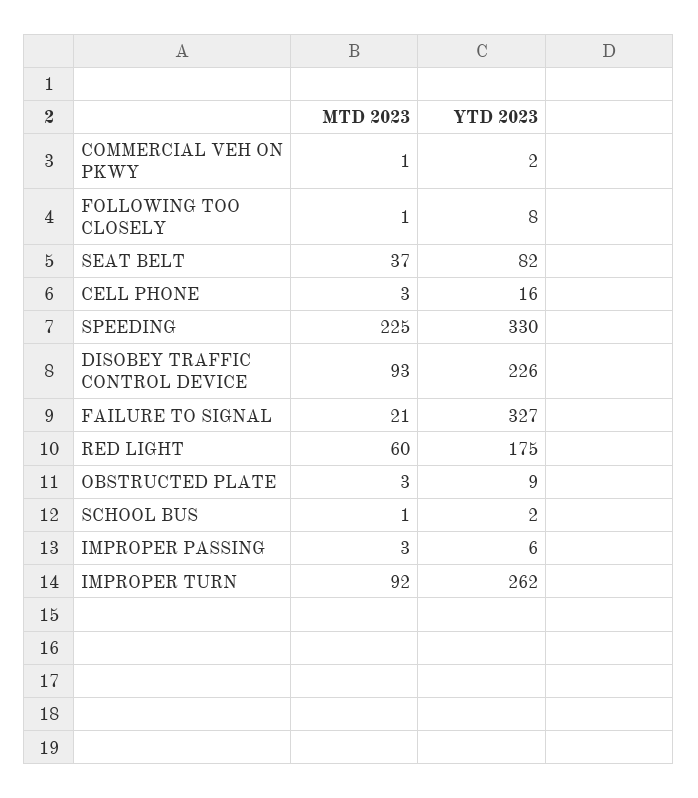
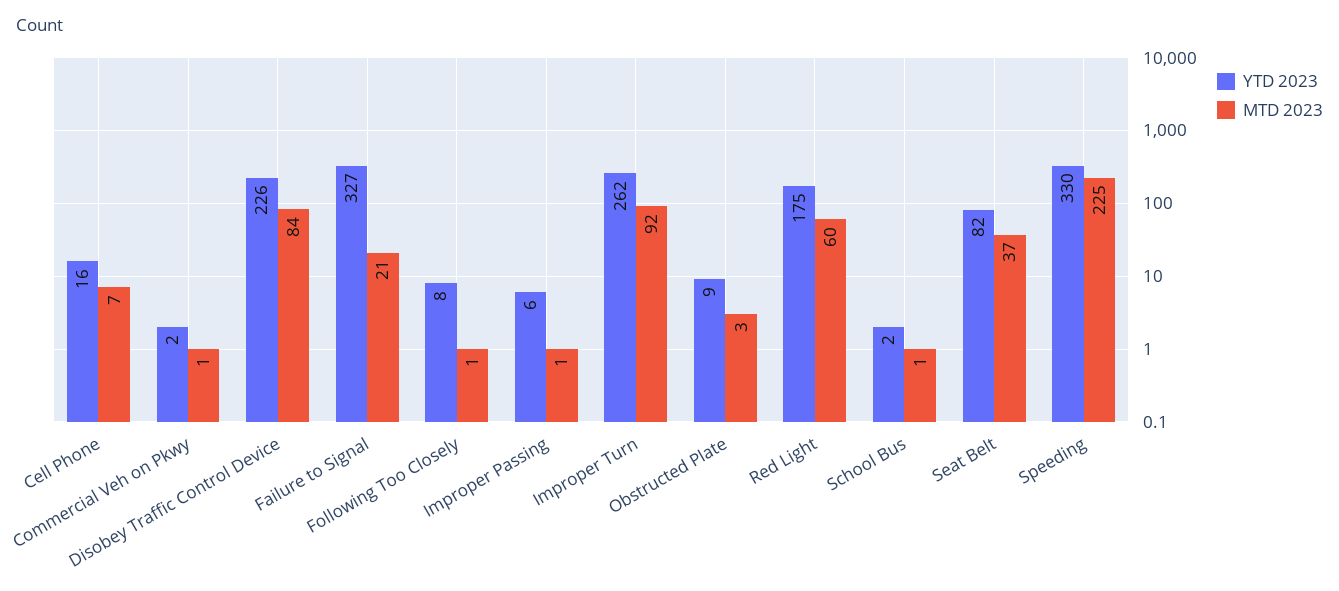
MTD 2023, CELL PHONE: 3 -> 7
MTD 2023, DISOBEY TRAFFIC CONTROL DEVICE: 93 -> 84
MTD 2023, IMPROPER PASSING: 3 -> 1

